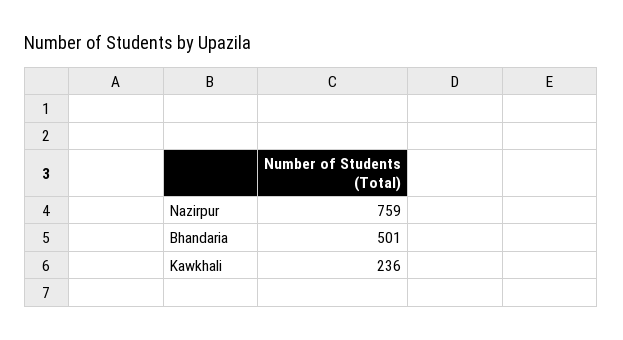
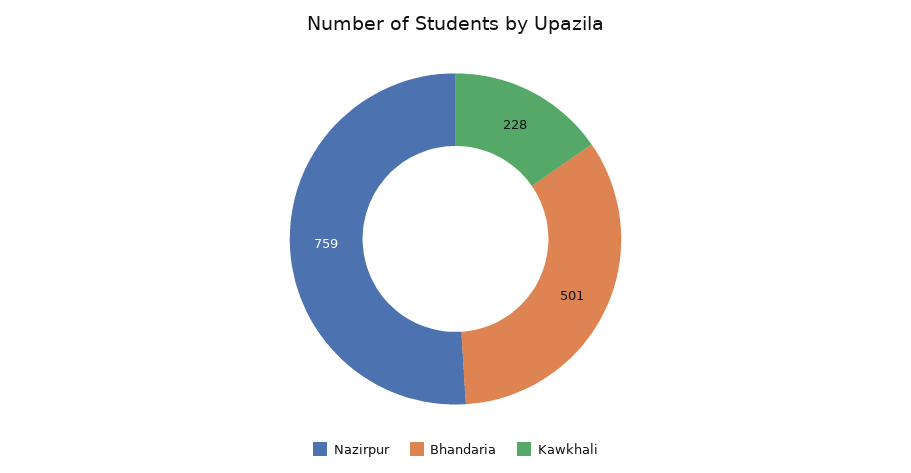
Kawkhali: 236 -> 228

